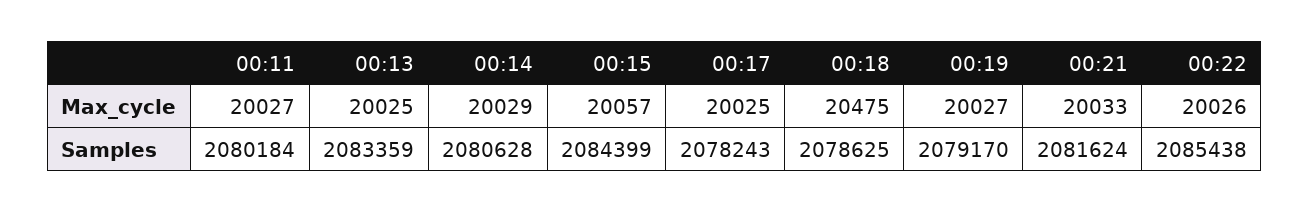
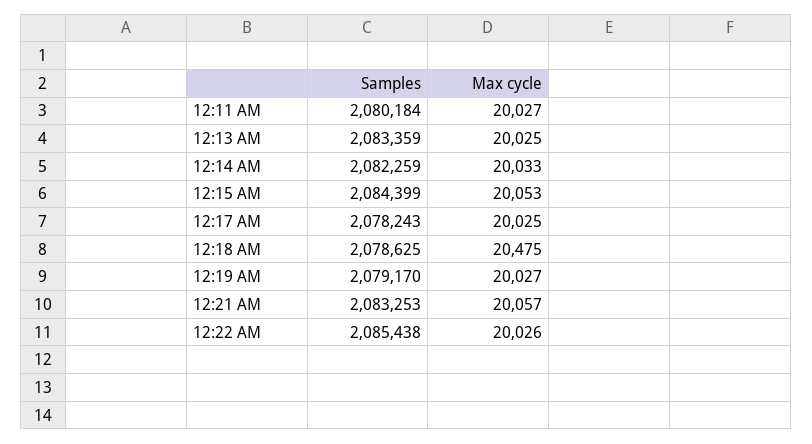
00:14, Max_cycle: 20029 -> 20033
00:15, Max_cycle: 20057 -> 20053
00:21, Max_cycle: 20033 -> 20057
00:14, Samples: 2080628 -> 2082259
00:21, Samples: 2081624 -> 2083253

